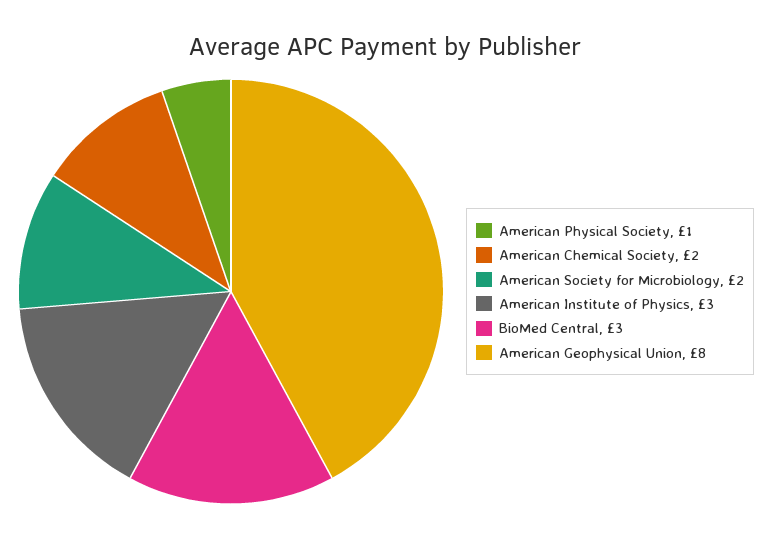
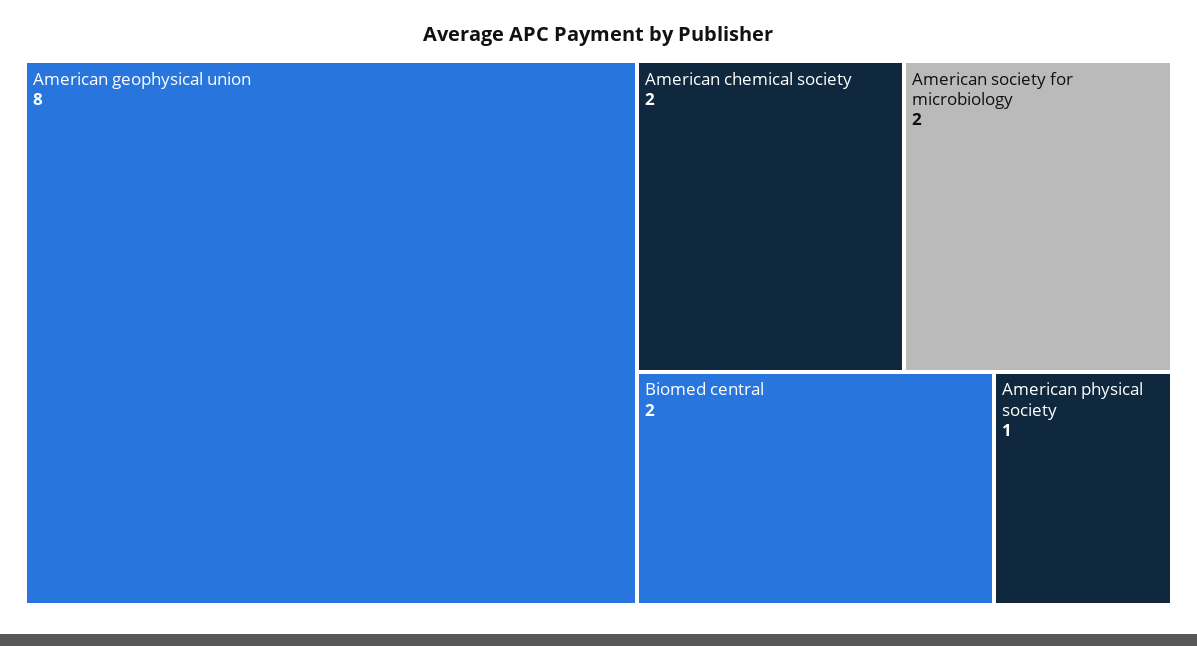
American Institute of Physics: 3 -> none
BioMed Central: 3 -> 2

